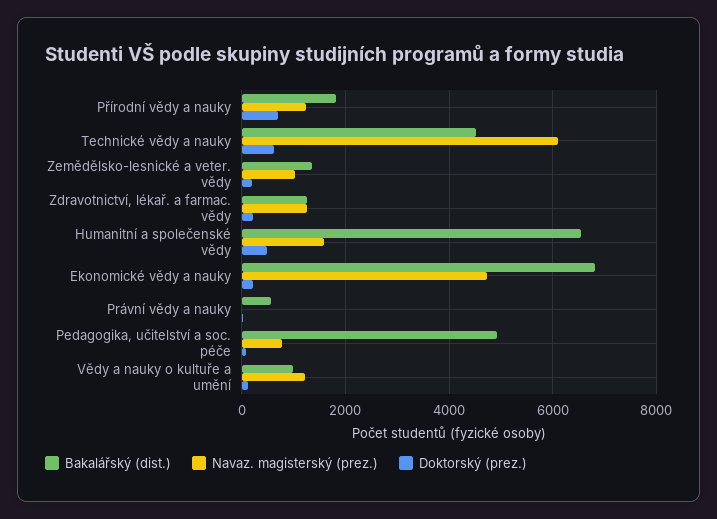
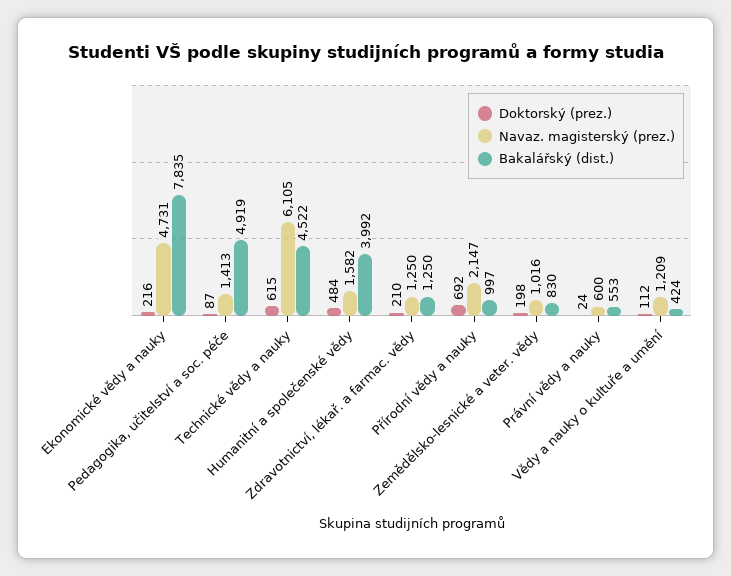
Bakalářský (dist.), Přírodní vědy a nauky: 1800 -> 997
Navaz. magisterský (prez.), Přírodní vědy a nauky: 1200 -> 2147
Bakalářský (dist.), Zemědělsko-lesnické a veter. vědy: 1400 -> 830
Bakalářský (dist.), Humanitní a společenské vědy: 6600 -> 3992
Bakalářský (dist.), Ekonomické vědy a nauky: 6800 -> 7835
Navaz. magisterský (prez.), Právní vědy a nauky: 0 -> 600
Navaz. magisterský (prez.), Pedagogika, učitelství a soc. péče: 800 -> 1413
Bakalářský (dist.), Vědy a nauky o kultuře a umění: 1000 -> 424

